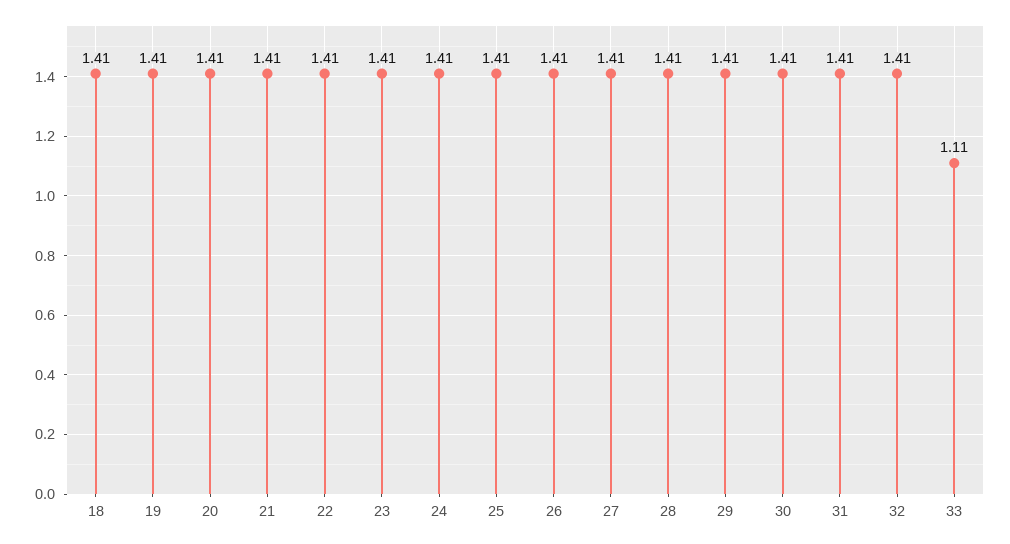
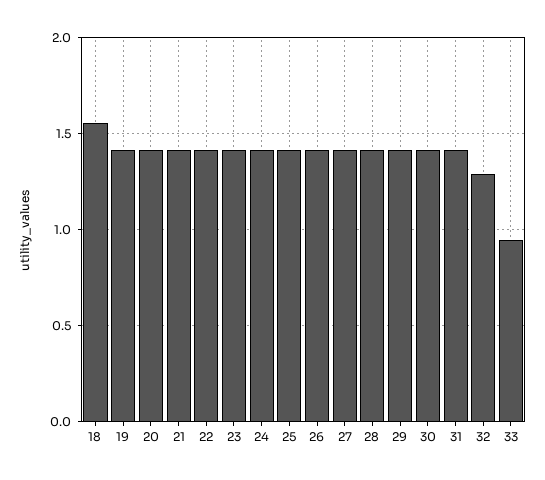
18: 1.41 -> 1.55
32: 1.41 -> 1.3
33: 1.11 -> 0.95

